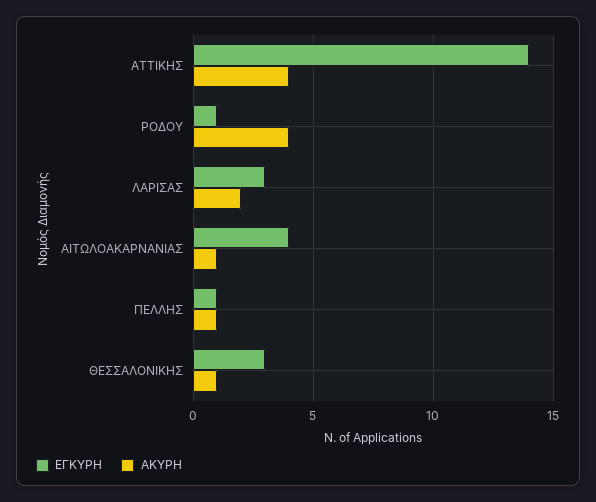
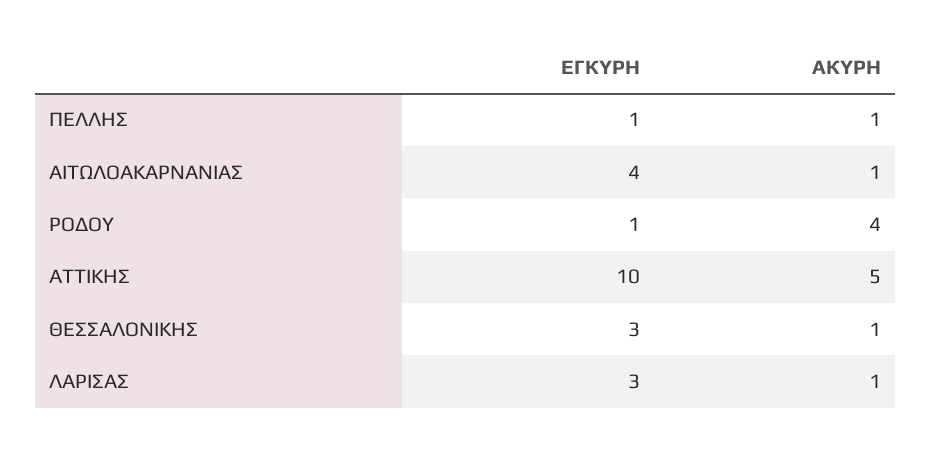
ΕΓΚΥΡΗ, ΑΤΤΙΚΗΣ: 14 -> 10
ΑΚΥΡΗ, ΑΤΤΙΚΗΣ: 4 -> 5
ΑΚΥΡΗ, ΛΑΡΙΣΑΣ: 2 -> 1

